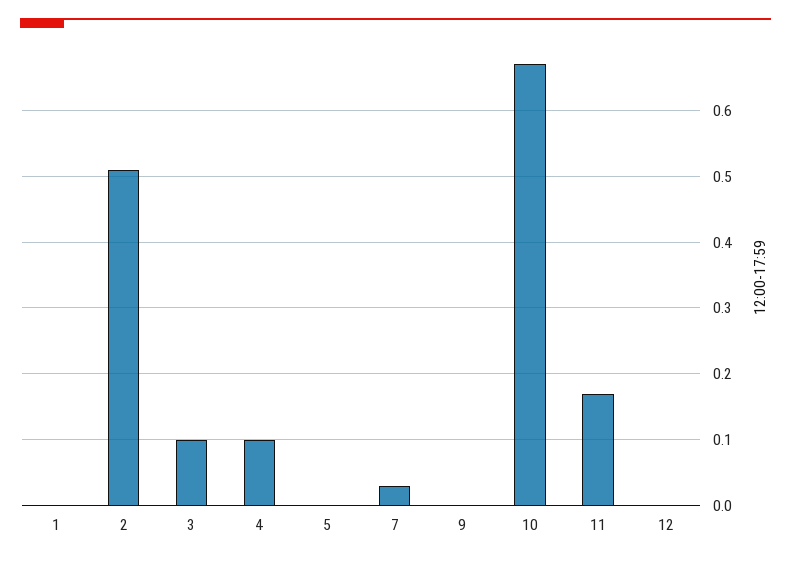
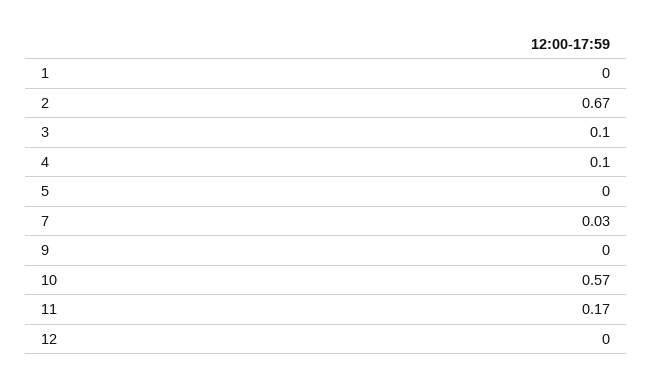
2: 0.51 -> 0.67
10: 0.67 -> 0.57

